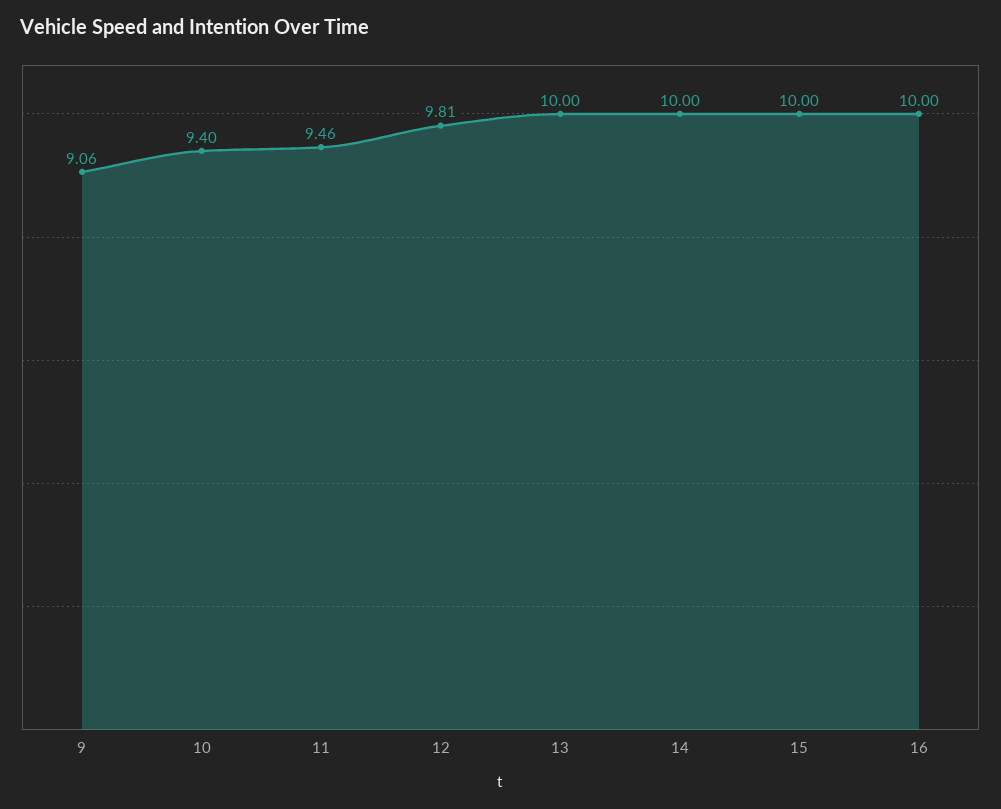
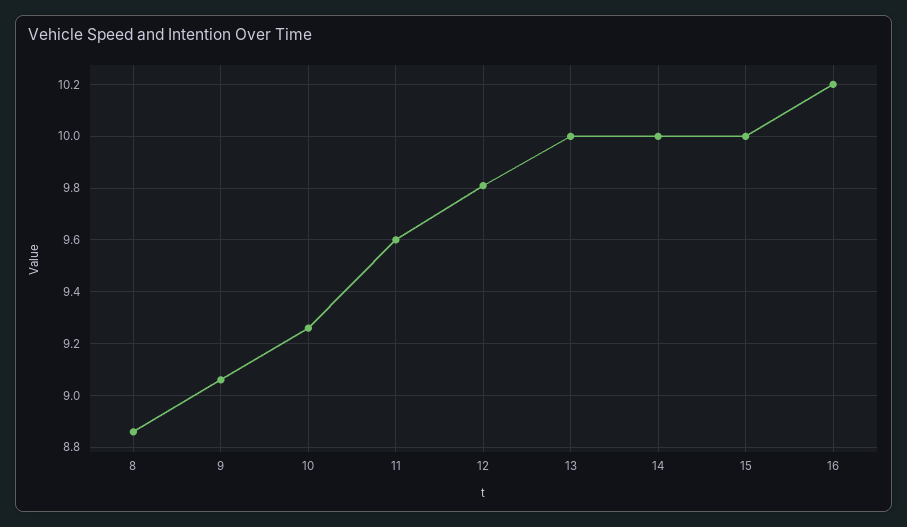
10: 9.4 -> 9.25
11: 9.46 -> 9.6
16: 10 -> 10.2
8: none -> 8.85

